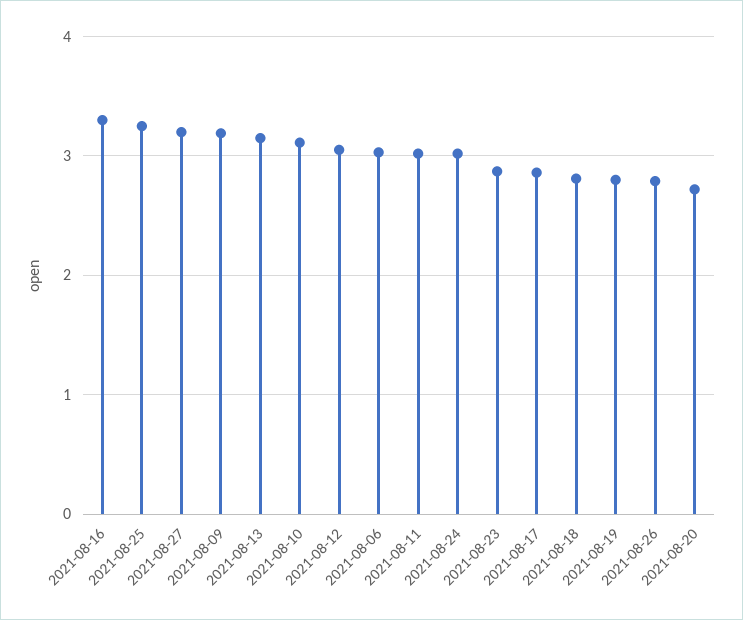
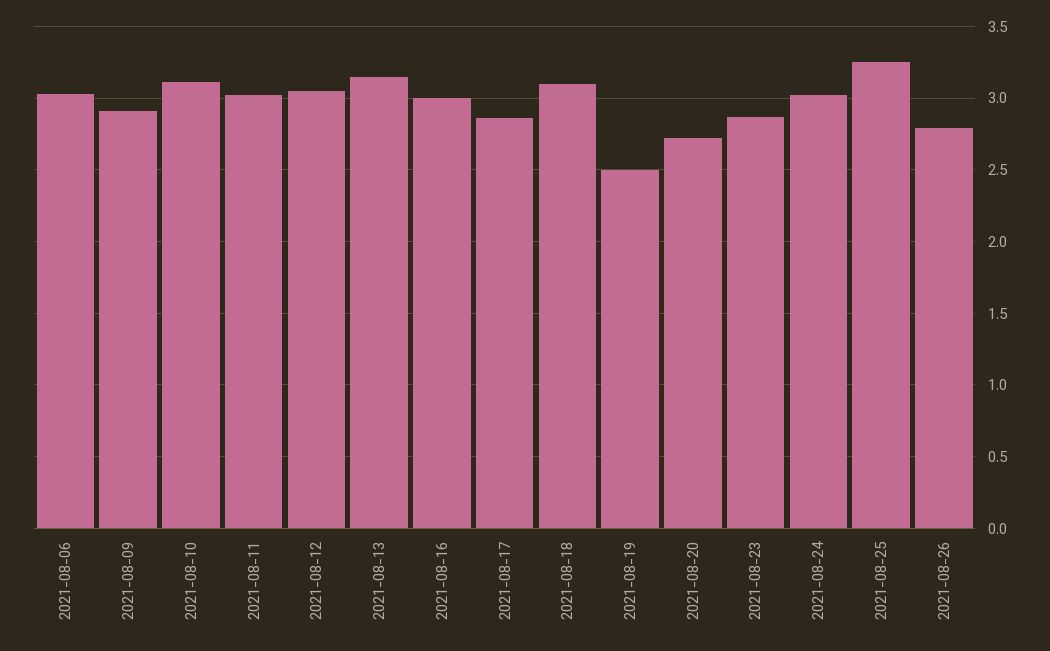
2021-08-16: 3.3 -> 3
2021-08-27: 3.2 -> none
2021-08-09: 3.2 -> 2.9
2021-08-18: 2.8 -> 3.1
2021-08-19: 2.8 -> 2.5

